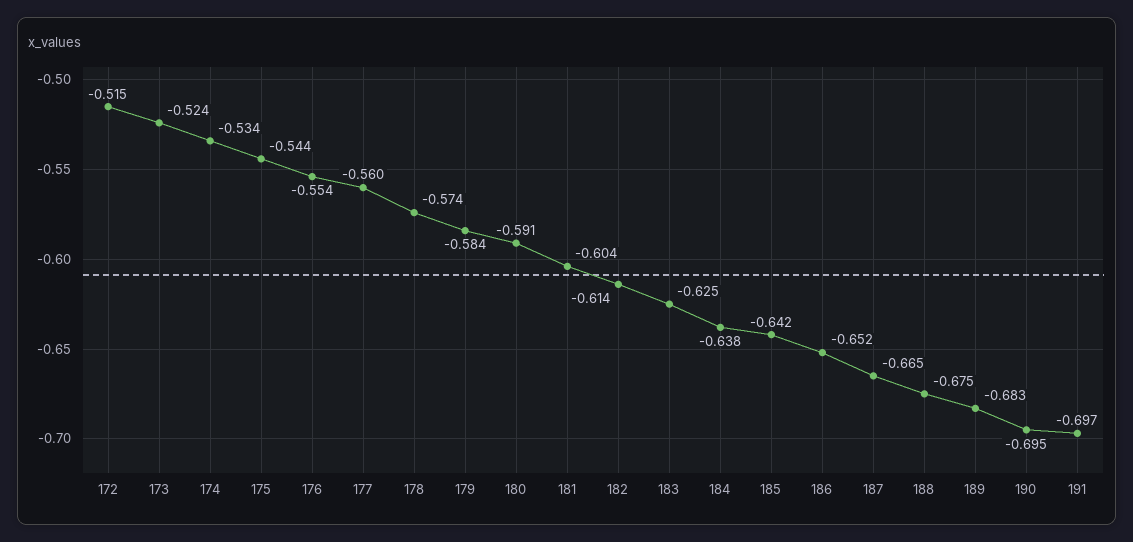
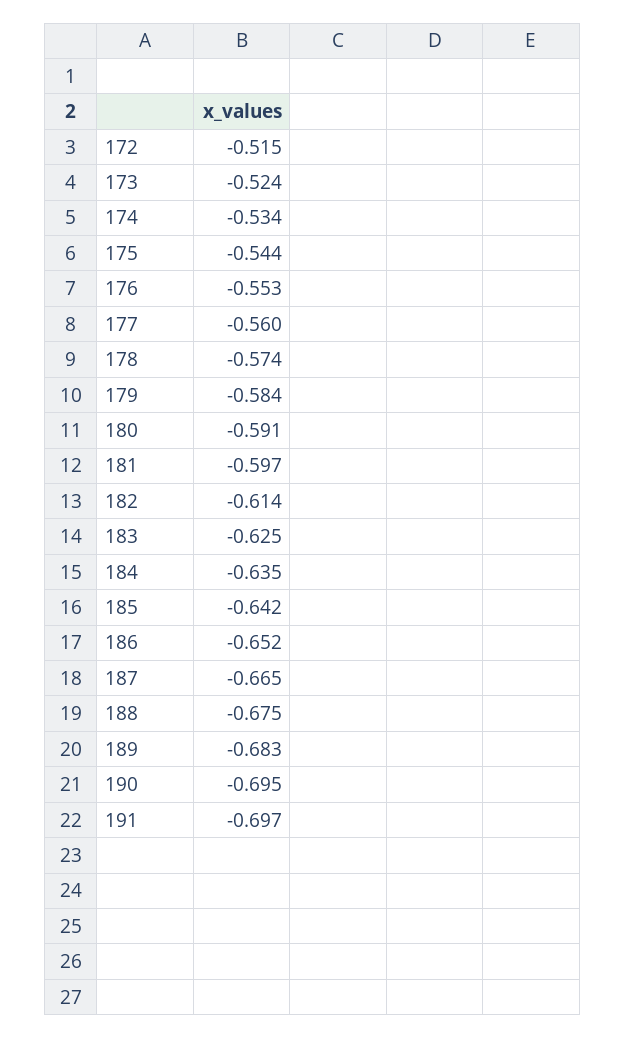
176: -0.554 -> -0.553
181: -0.604 -> -0.597
184: -0.638 -> -0.635

